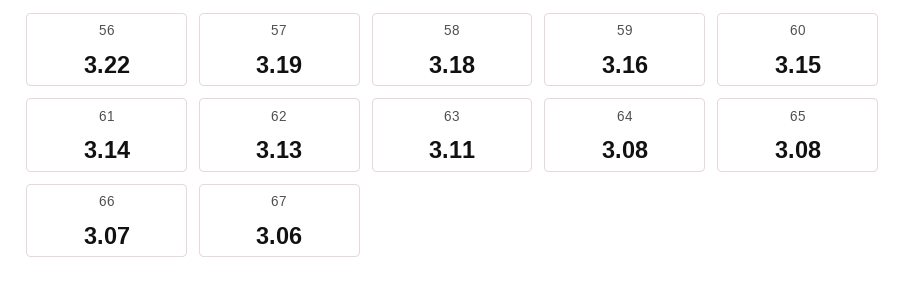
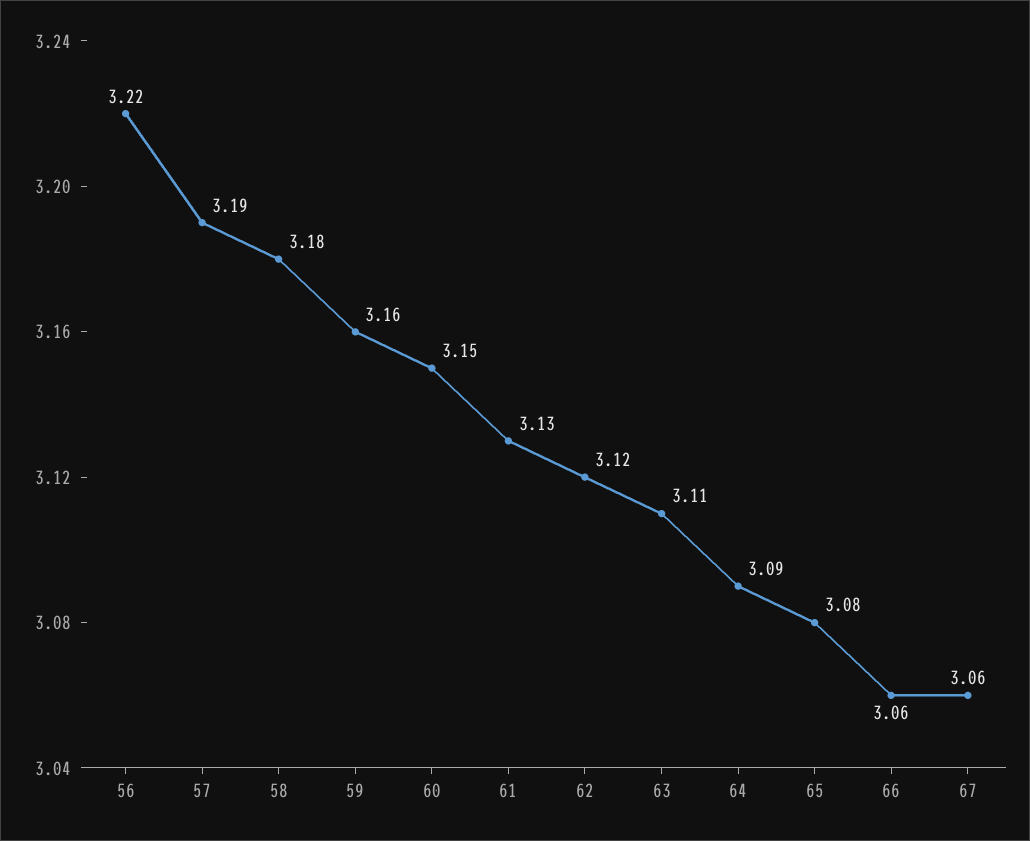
61: 3.14 -> 3.13
62: 3.13 -> 3.12
64: 3.08 -> 3.09
66: 3.07 -> 3.06

